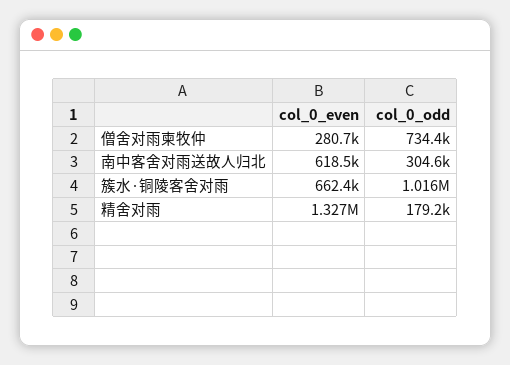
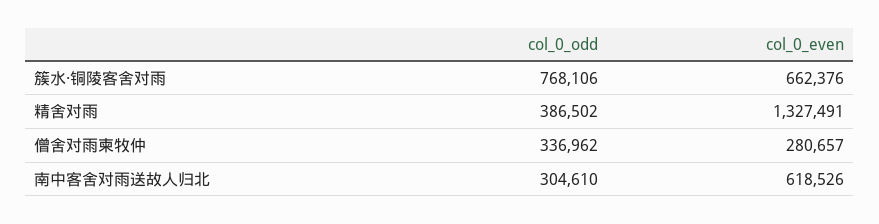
col_0_odd, 僧舍对雨柬牧仲: 734400 -> 336962
col_0_odd, 簇水·铜陵客舍对雨: 1016000 -> 768106
col_0_odd, 精舍对雨: 179200 -> 386502

